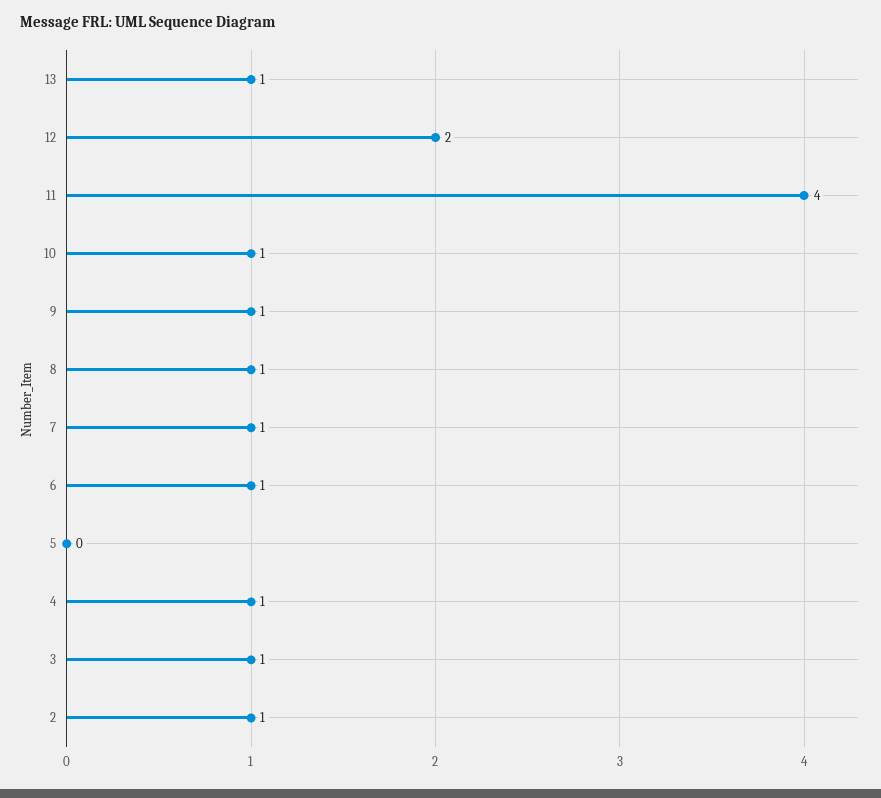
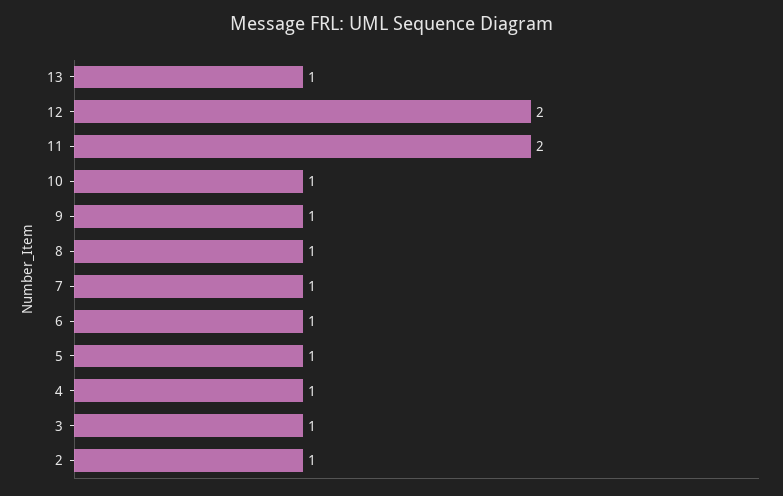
11: 4 -> 2
5: 0 -> 1

